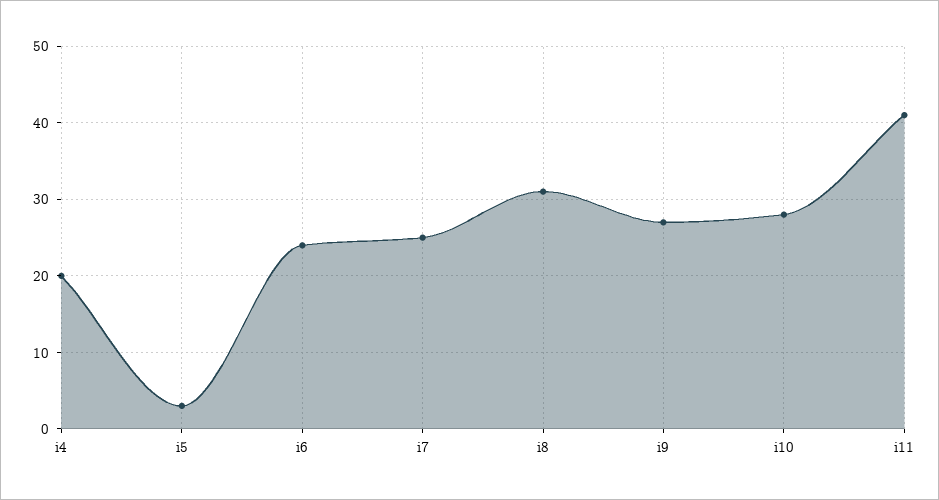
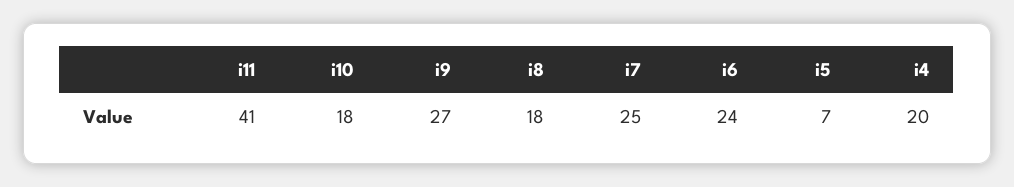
i5: 3 -> 7
i8: 31 -> 18
i10: 28 -> 18

